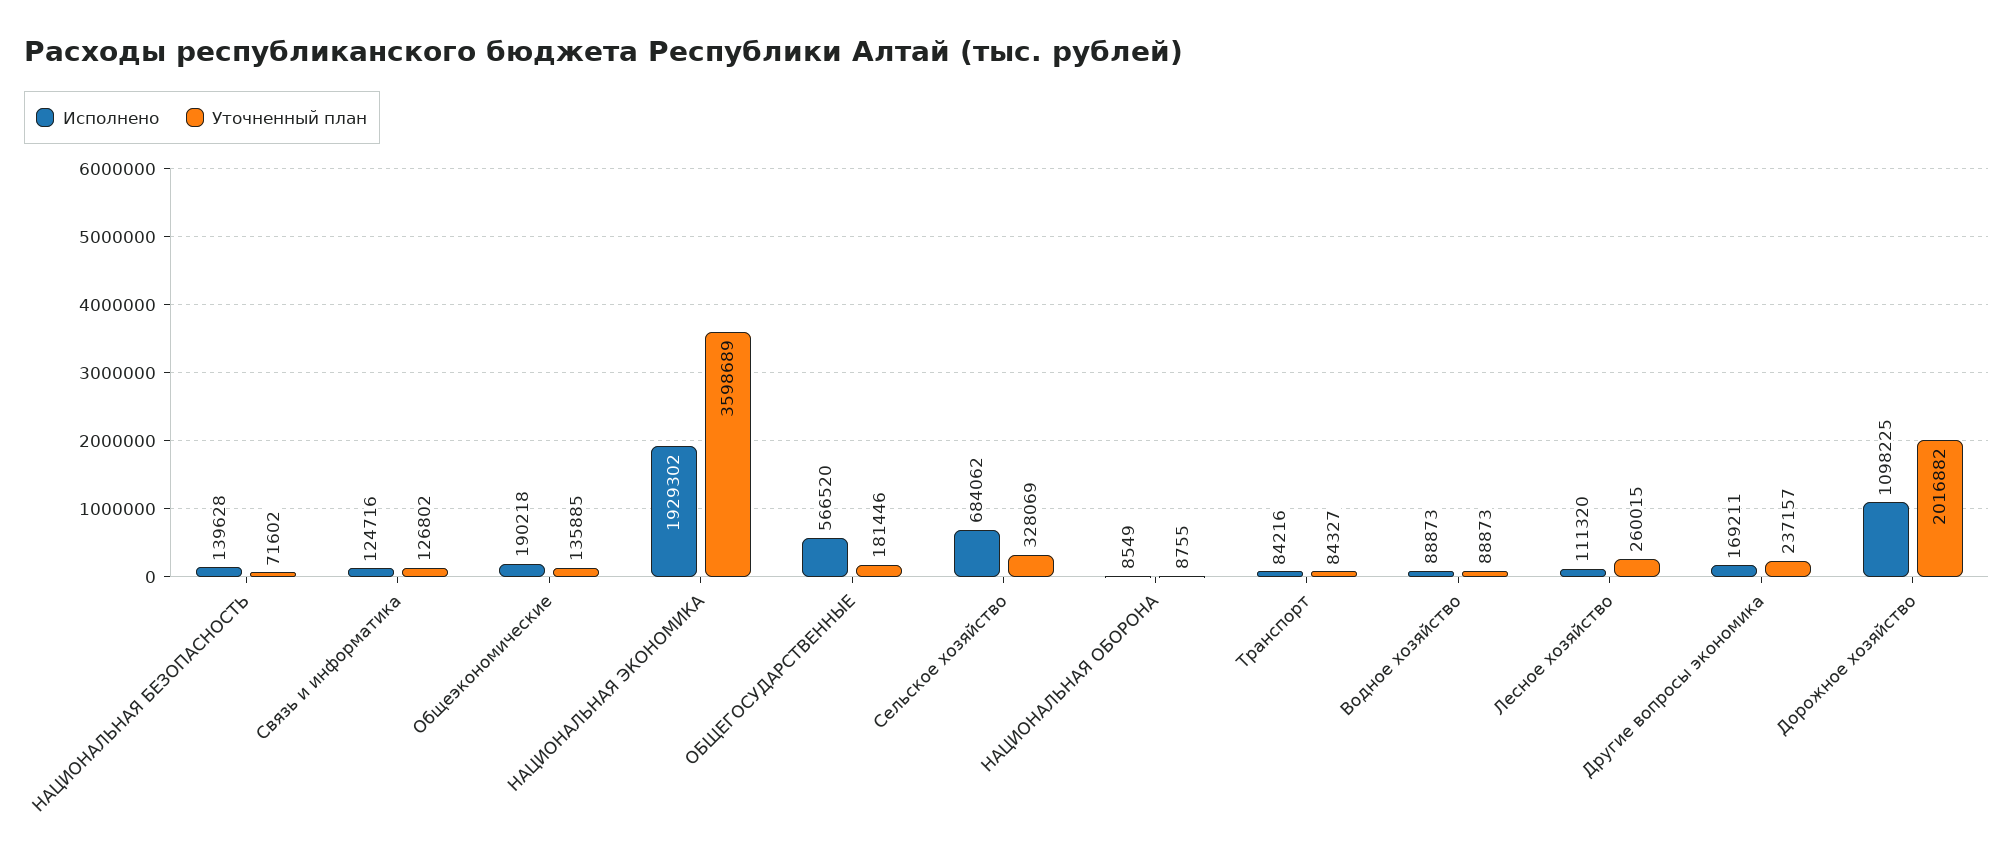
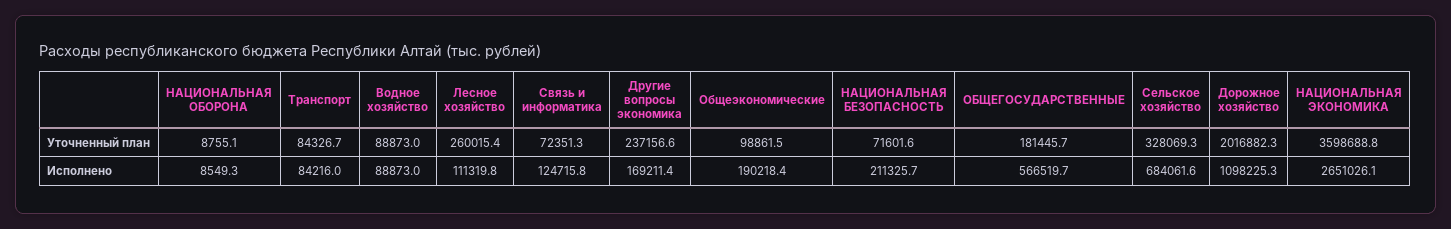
Исполнено, НАЦИОНАЛЬНАЯ БЕЗОПАСНОСТЬ: 139628 -> 211325.7
Уточненный план, Связь и информатика: 126802 -> 72351.3
Уточненный план, Общеэкономические: 135885 -> 98861.5
Исполнено, НАЦИОНАЛЬНАЯ ЭКОНОМИКА: 1929302 -> 2651026.1

